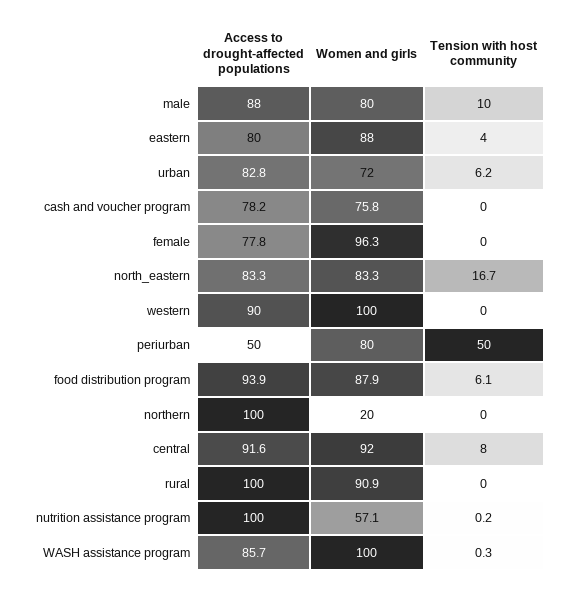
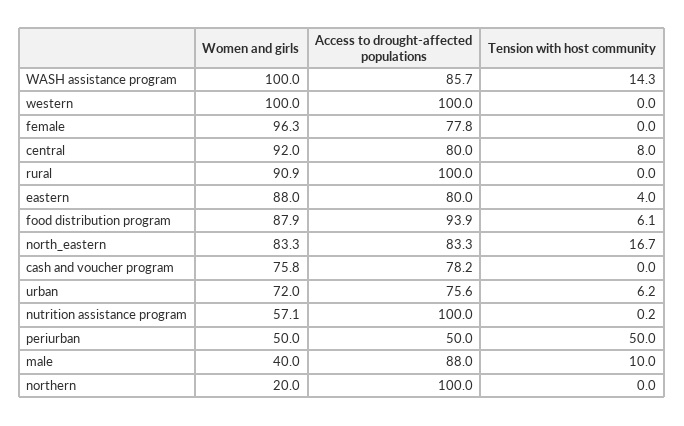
Women and girls, male: 80 -> 40
Access to drought-affected populations, urban: 82.8 -> 75.6
Access to drought-affected populations, western: 90 -> 100
Women and girls, periurban: 80 -> 50
Access to drought-affected populations, central: 91.6 -> 80
Tension with host community, WASH assistance program: 0.3 -> 14.3

